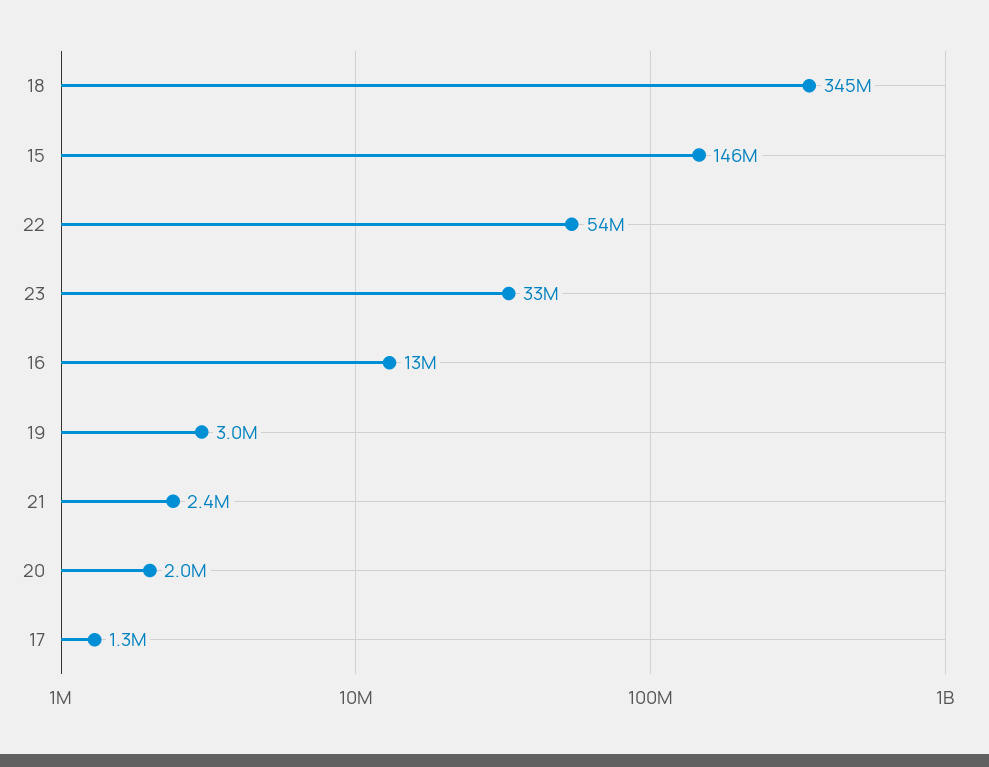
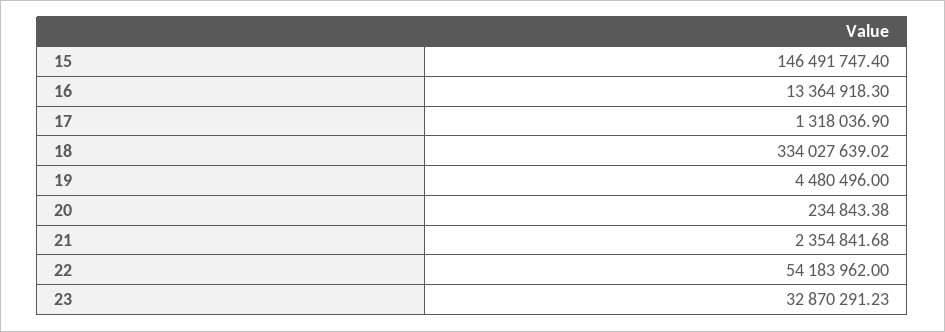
18: 345000000 -> 334027639.02
19: 3000000 -> 4480496
20: 2000000 -> 234843.38

